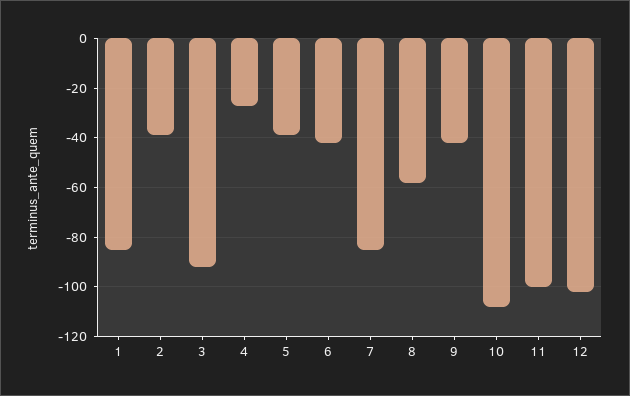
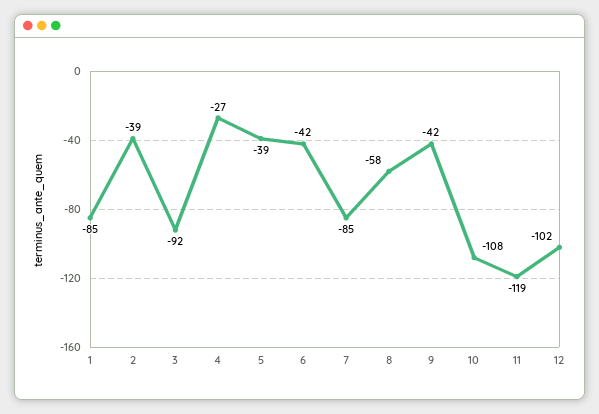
11: -100 -> -119

